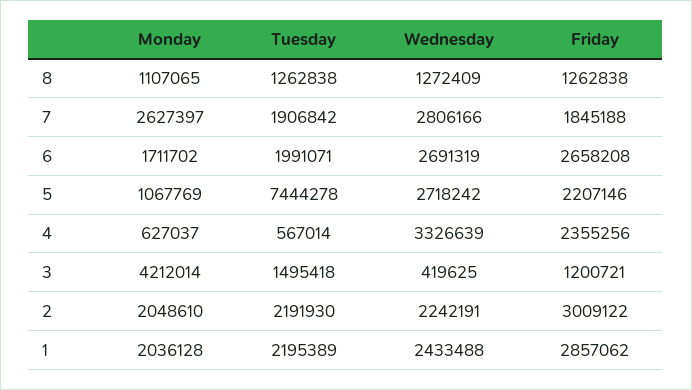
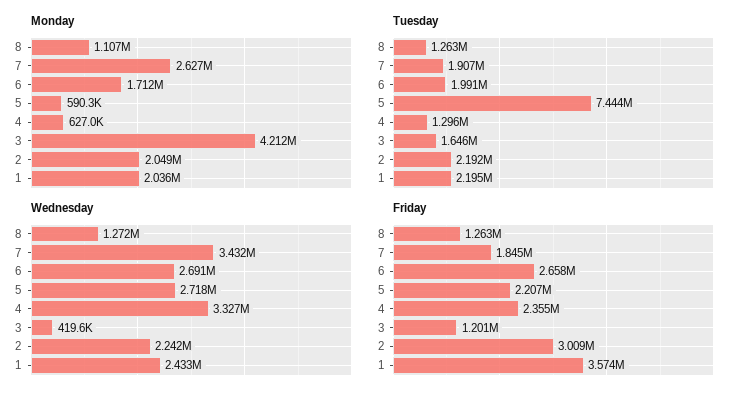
Wednesday, 7: 2806166 -> 3432000
Monday, 5: 1067769 -> 590300
Tuesday, 4: 567014 -> 1296000
Tuesday, 3: 1495418 -> 1646000
Friday, 1: 2857062 -> 3574000

